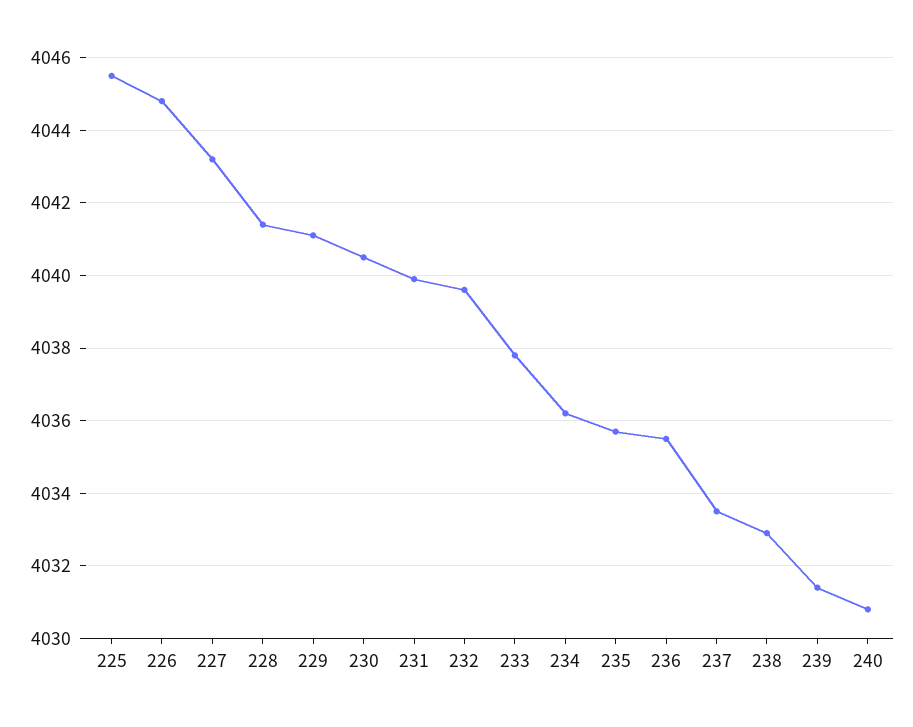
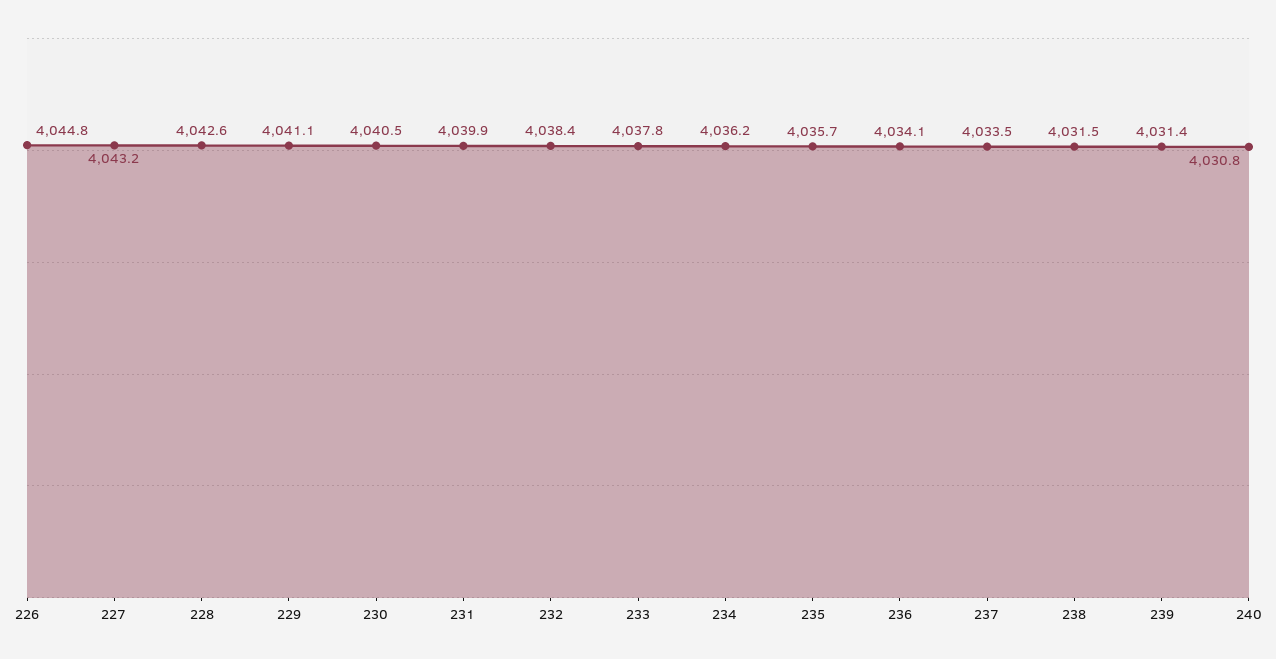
225: 4045.5 -> none
228: 4041.5 -> 4042.6
232: 4039.5 -> 4038.4
236: 4035.5 -> 4034.1
238: 4033 -> 4031.5

